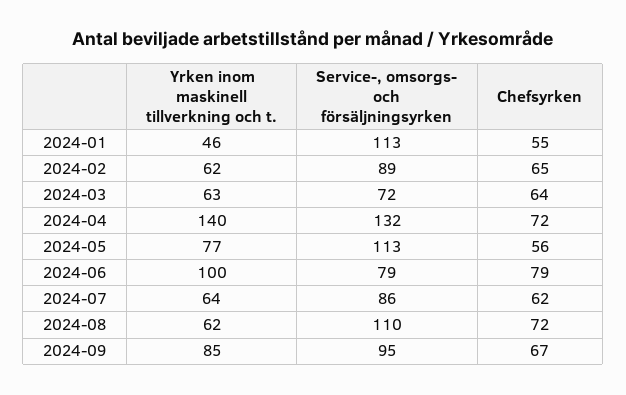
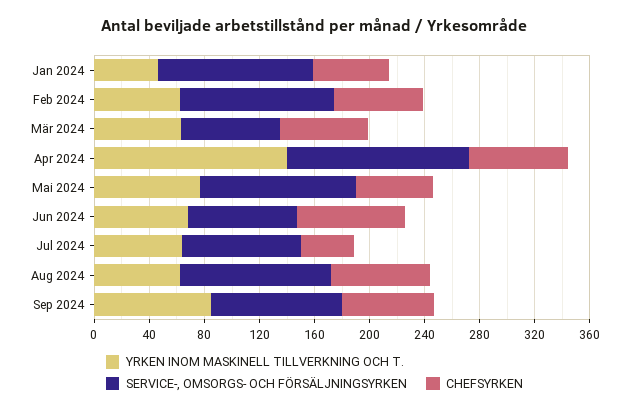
Service-, omsorgs- och försäljningsyrken, 2024-02: 89 -> 110
Yrken inom maskinell tillverkning och t., 2024-06: 100 -> 70
Chefsyrken, 2024-07: 62 -> 40

